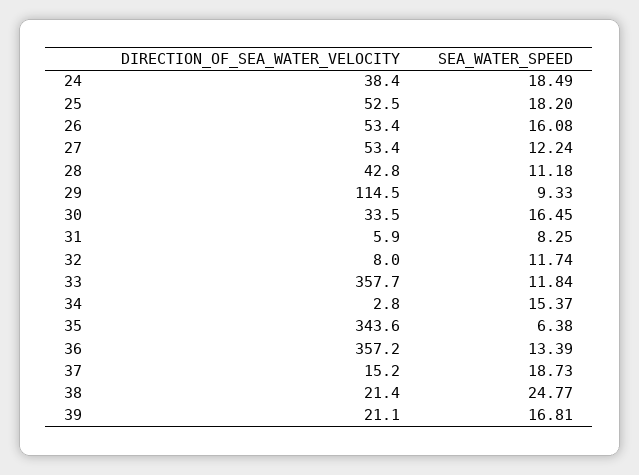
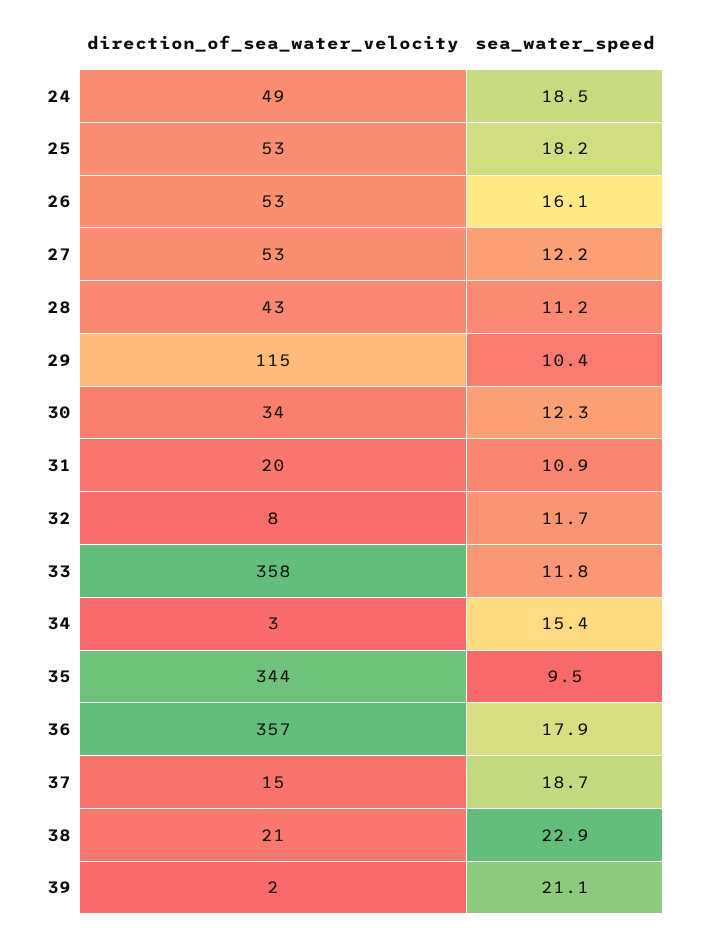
DIRECTION_OF_SEA_WATER_VELOCITY, 24: 38.4 -> 49
SEA_WATER_SPEED, 29: 9.33 -> 10.4
SEA_WATER_SPEED, 30: 16.45 -> 12.3
DIRECTION_OF_SEA_WATER_VELOCITY, 31: 5.9 -> 20
SEA_WATER_SPEED, 31: 8.25 -> 10.9
SEA_WATER_SPEED, 35: 6.38 -> 9.5
SEA_WATER_SPEED, 36: 13.39 -> 17.9
SEA_WATER_SPEED, 38: 24.77 -> 22.9
DIRECTION_OF_SEA_WATER_VELOCITY, 39: 21.1 -> 2
SEA_WATER_SPEED, 39: 16.81 -> 21.1

